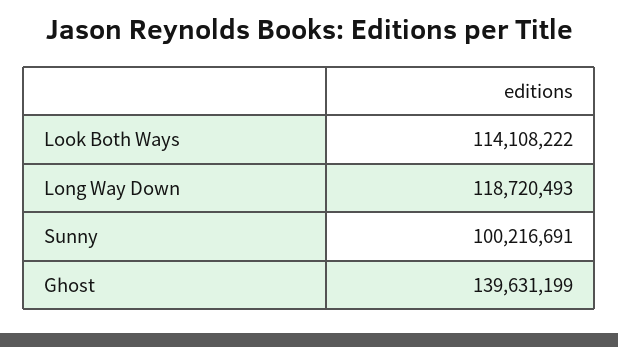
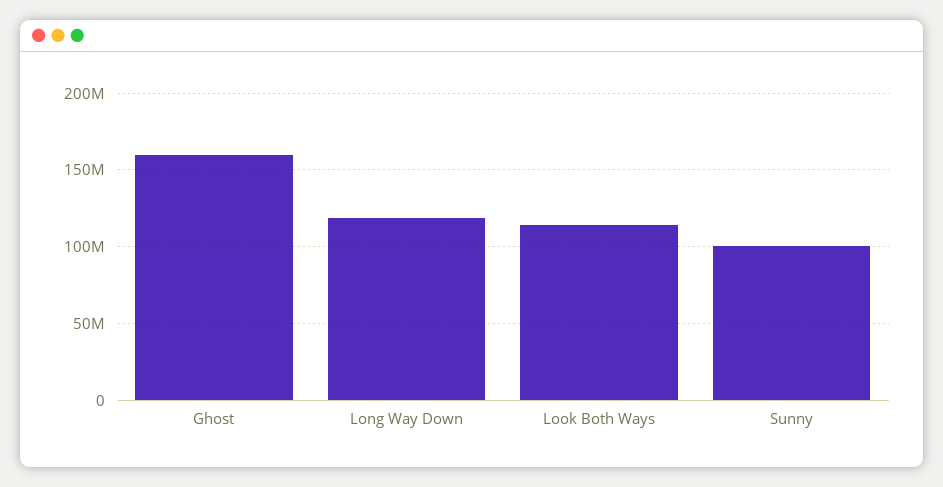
Ghost: 139631199 -> 160000000

